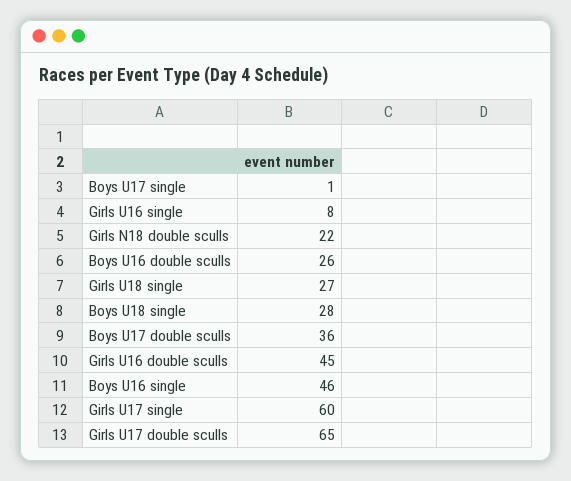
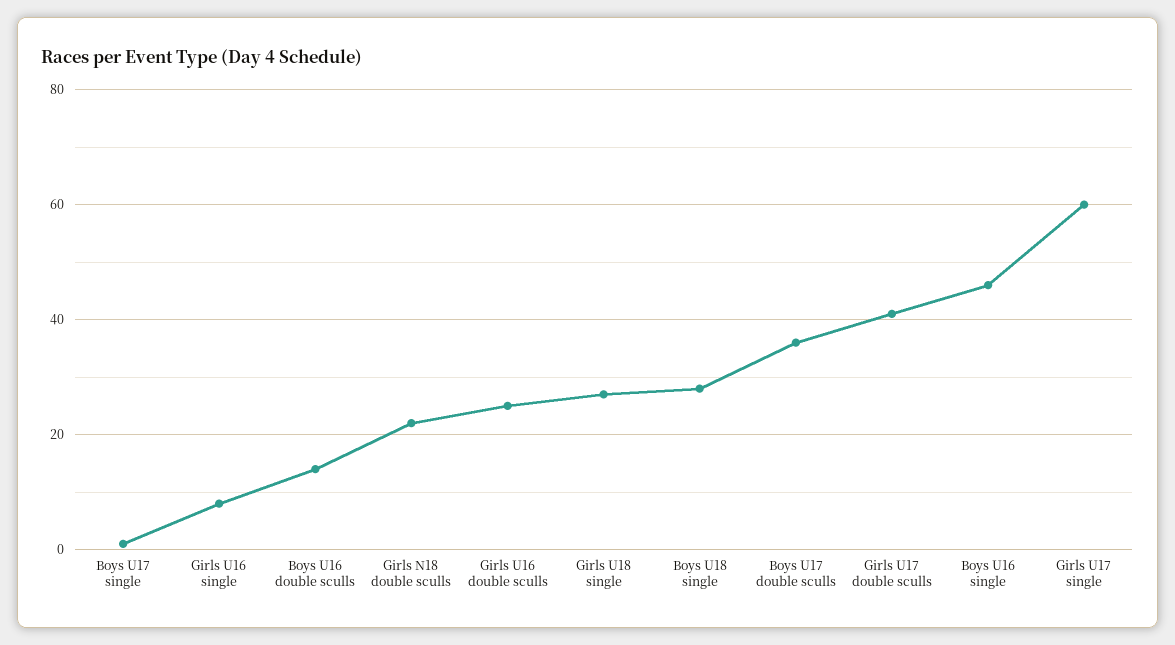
Boys U16 double sculls: 26 -> 15
Girls U16 double sculls: 45 -> 25
Girls U17 double sculls: 65 -> 40

